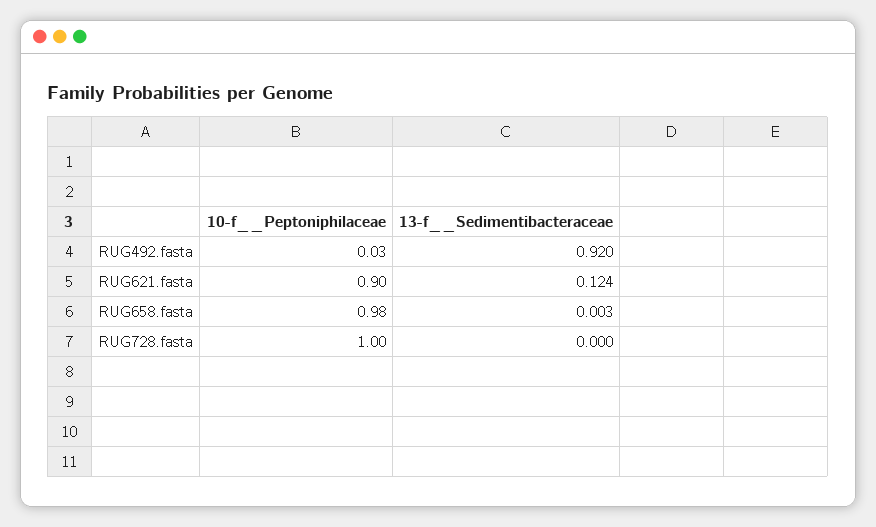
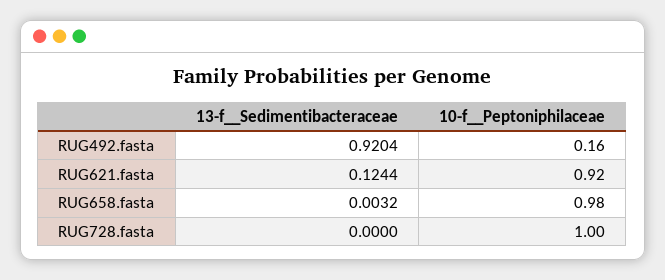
10-f__Peptoniphilaceae, RUG492.fasta: 0.03 -> 0.16
10-f__Peptoniphilaceae, RUG621.fasta: 0.9 -> 0.92

